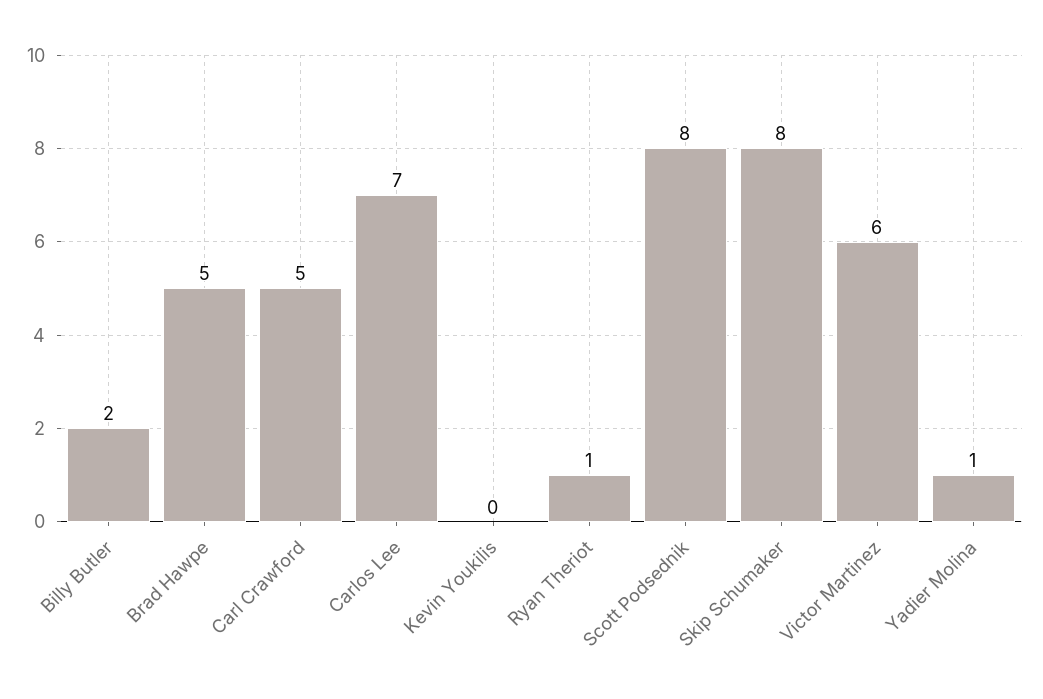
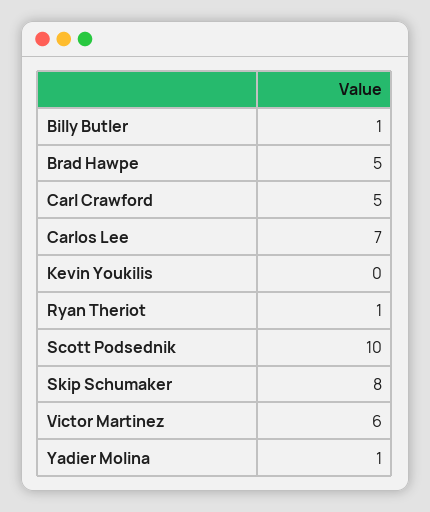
Billy Butler: 2 -> 1
Scott Podsednik: 8 -> 10

